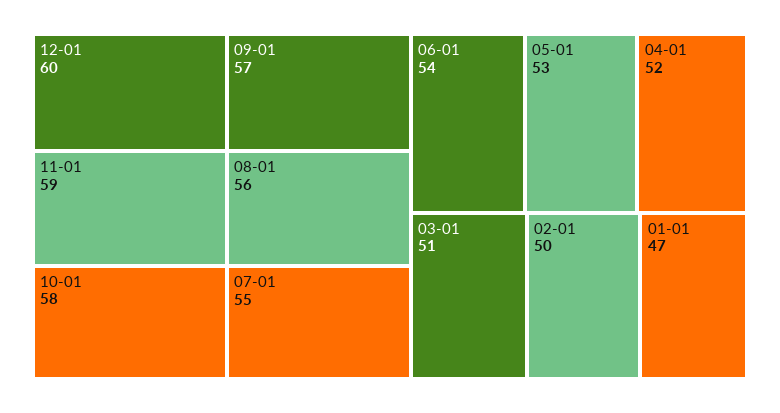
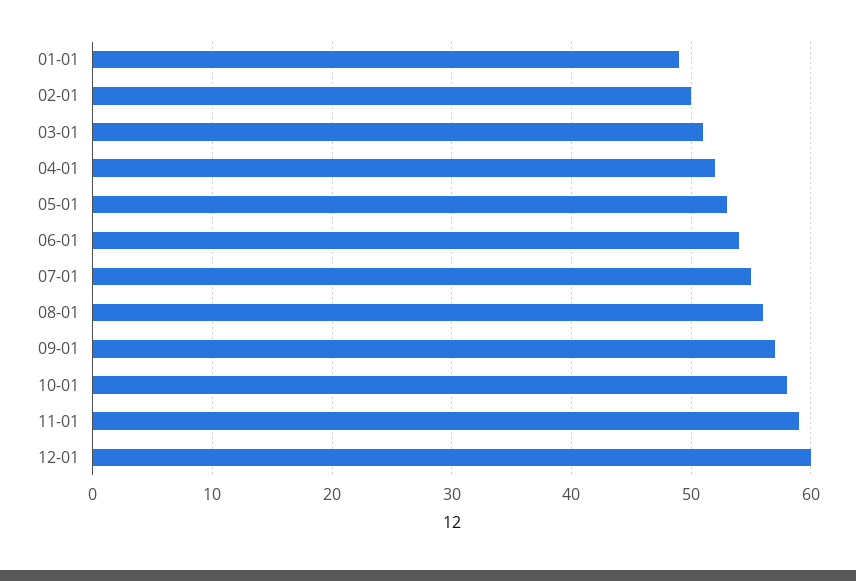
01-01: 47 -> 49

